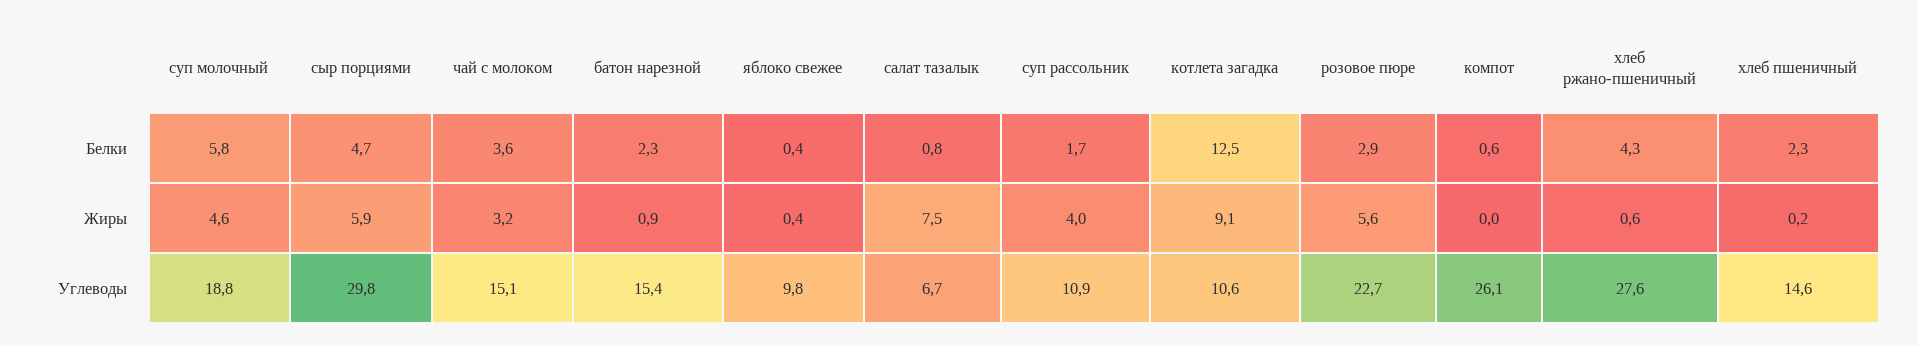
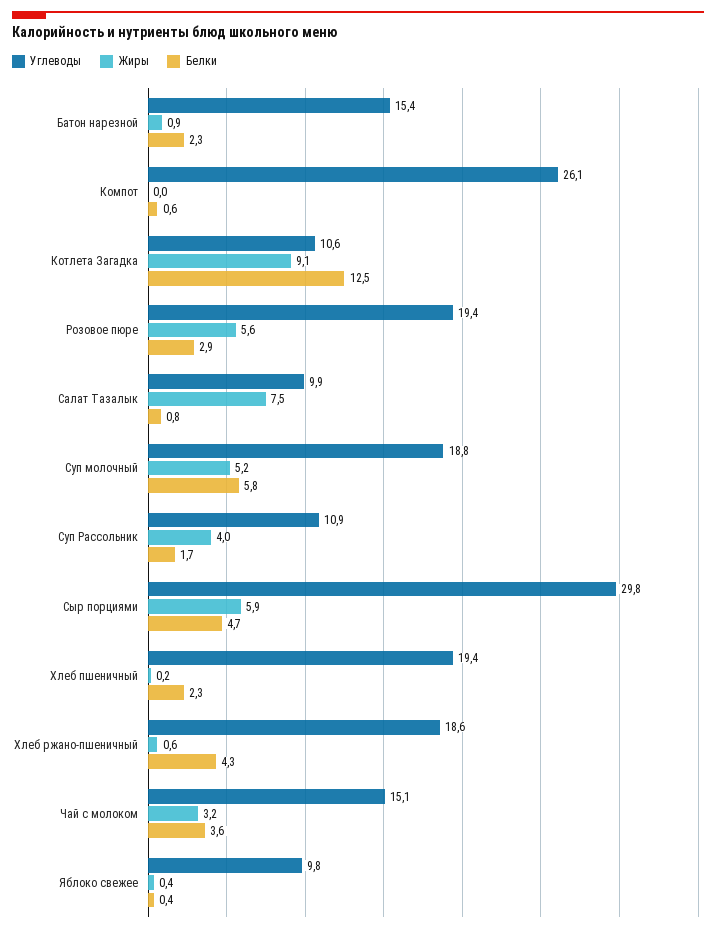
Жиры, суп молочный: 4.6 -> 5.2
Углеводы, салат тазалык: 6.7 -> 9.9
Углеводы, розовое пюре: 22.7 -> 19.4
Углеводы, хлеб ржано-пшеничный: 27.6 -> 18.6
Углеводы, хлеб пшеничный: 14.6 -> 19.4

